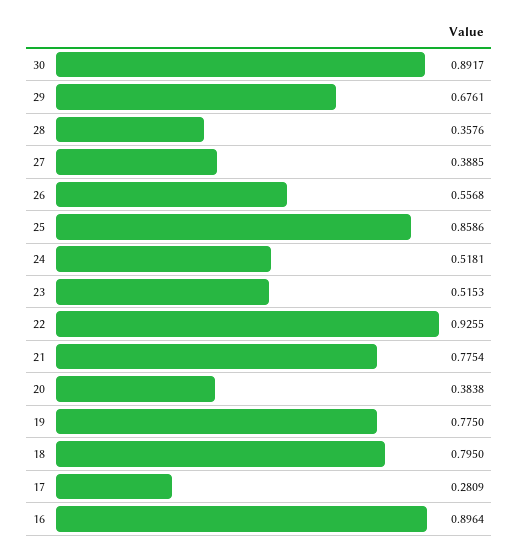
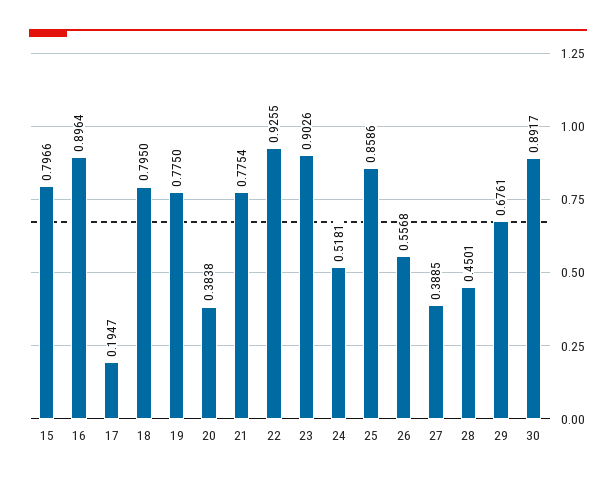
28: 0.3576 -> 0.4501
23: 0.5153 -> 0.9026
17: 0.2809 -> 0.1947
15: none -> 0.7966

